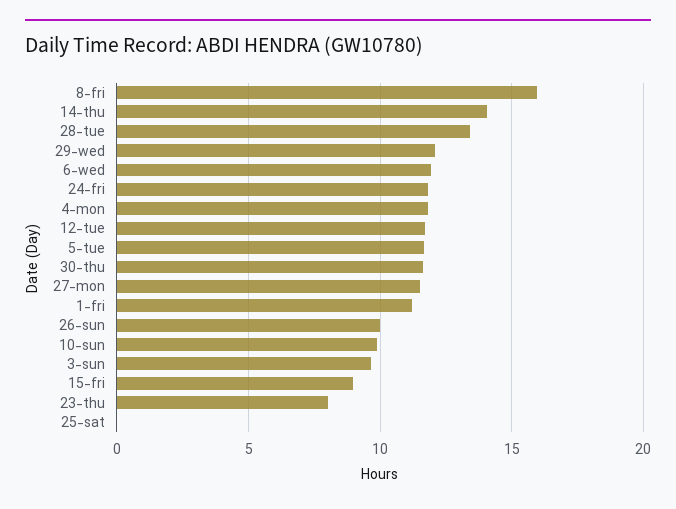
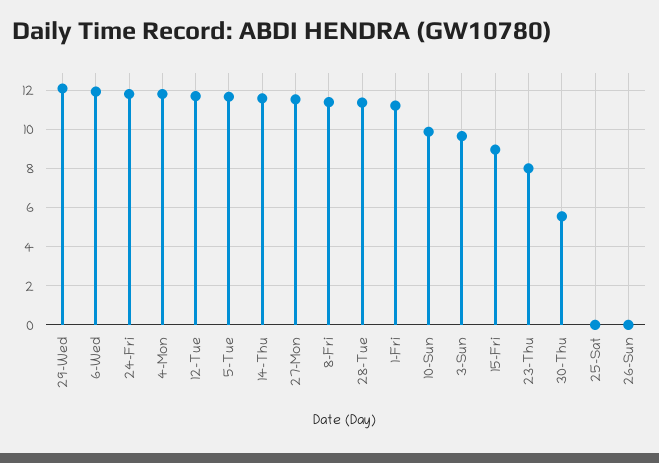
8-fri: 16 -> 11.5
14-thu: 14 -> 11.5
28-tue: 13.5 -> 11.5
30-thu: 11.5 -> 5.5
26-sun: 10 -> 0

